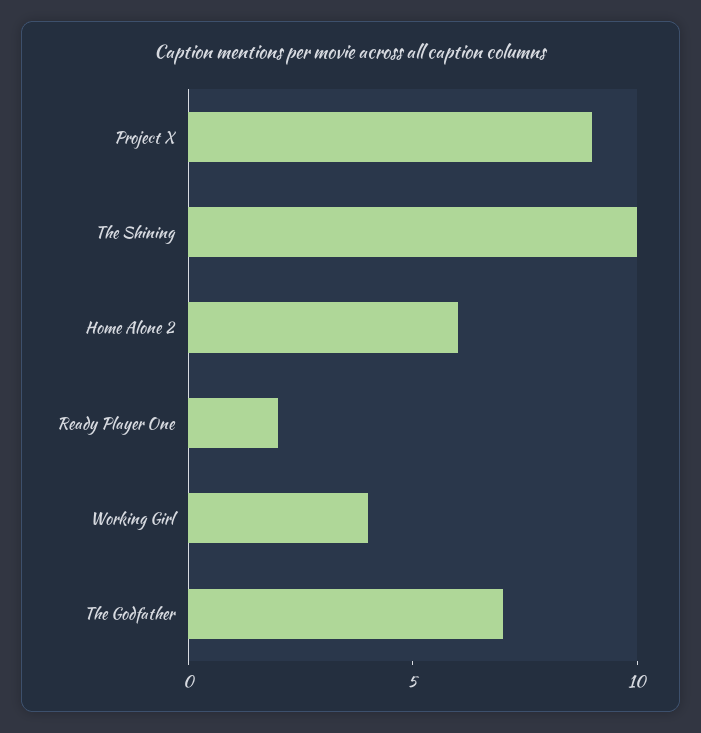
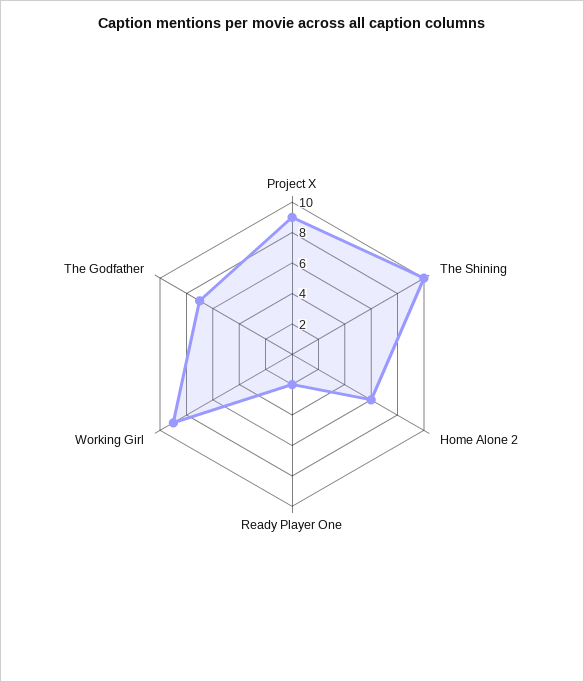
Working Girl: 4 -> 9

